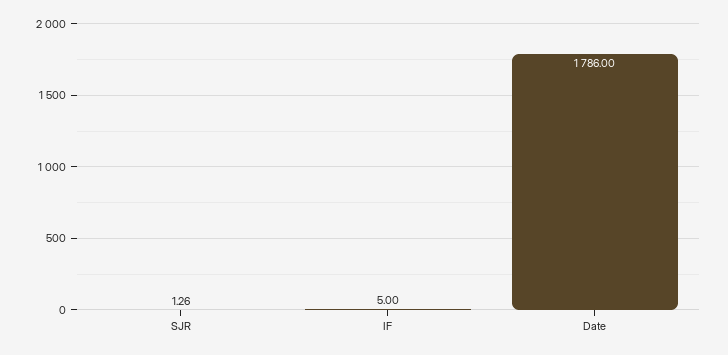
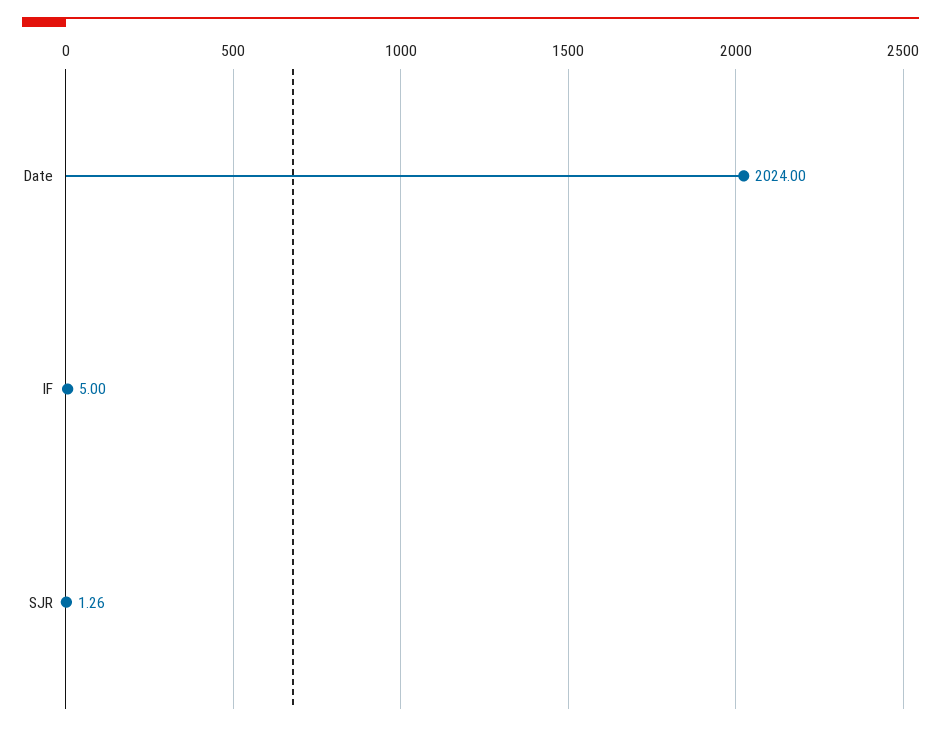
Date: 1786 -> 2024

